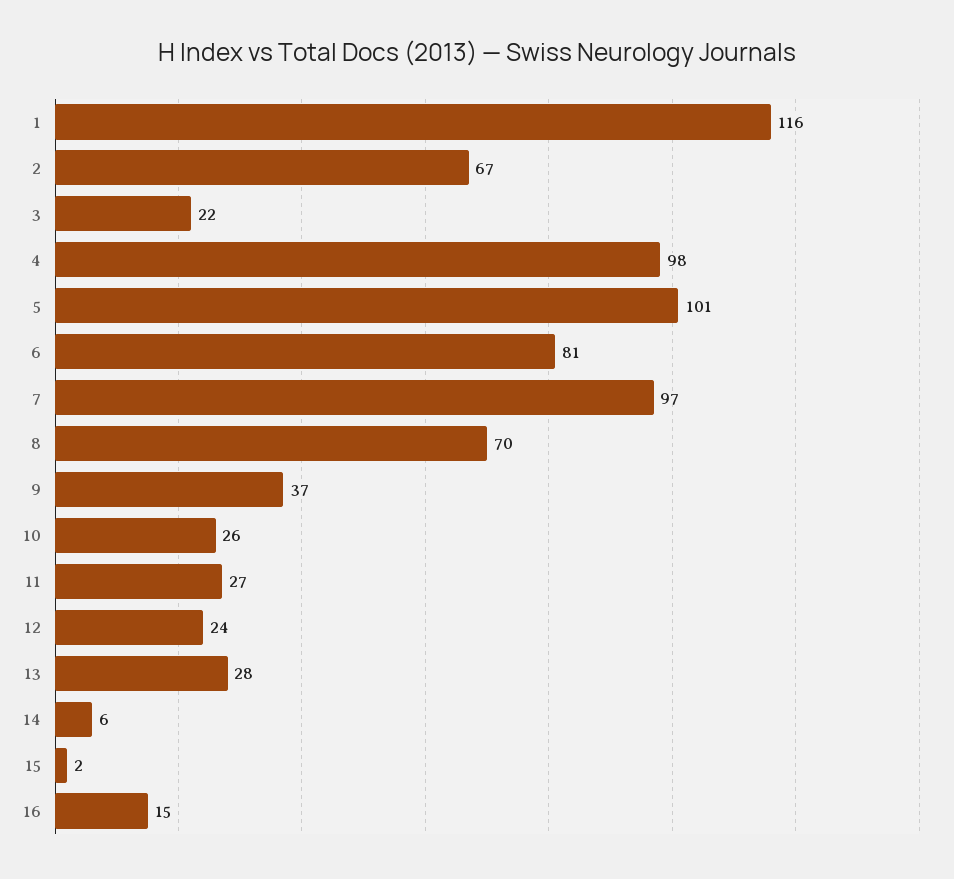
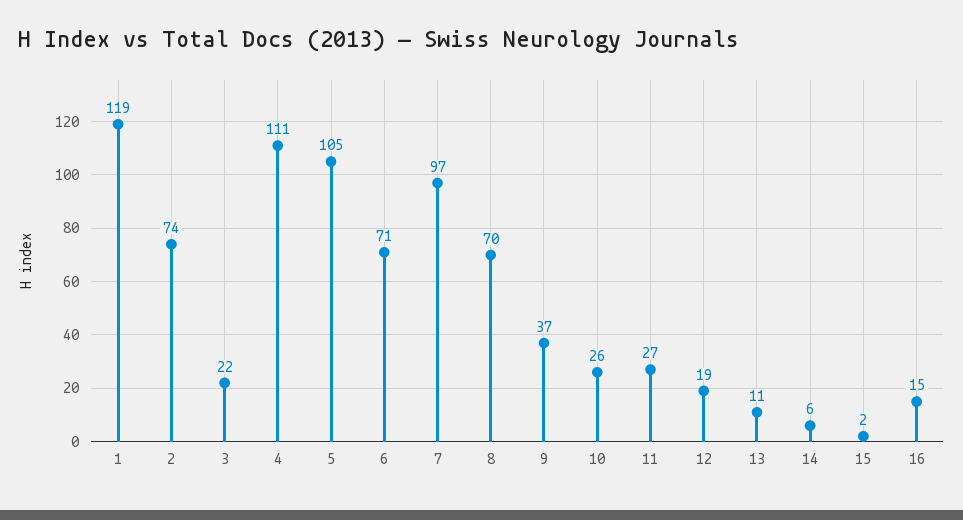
1: 116 -> 119
2: 67 -> 74
4: 98 -> 111
5: 101 -> 105
6: 81 -> 71
12: 24 -> 19
13: 28 -> 11

